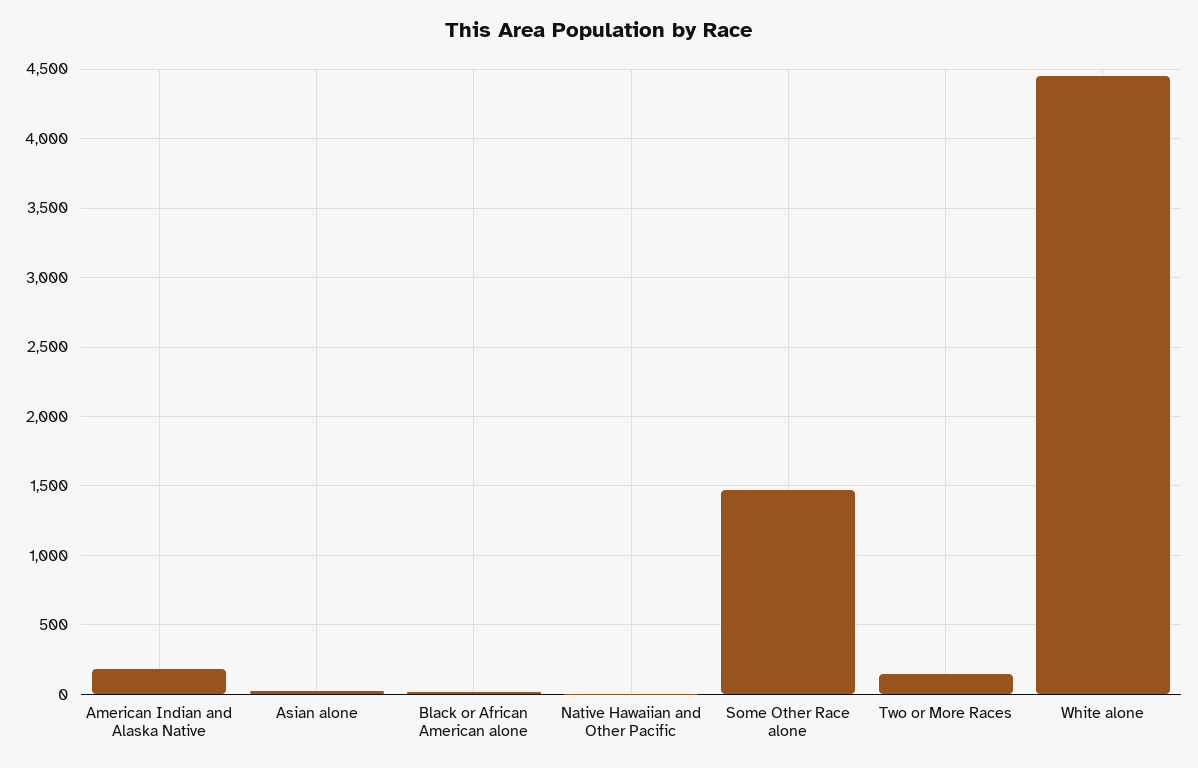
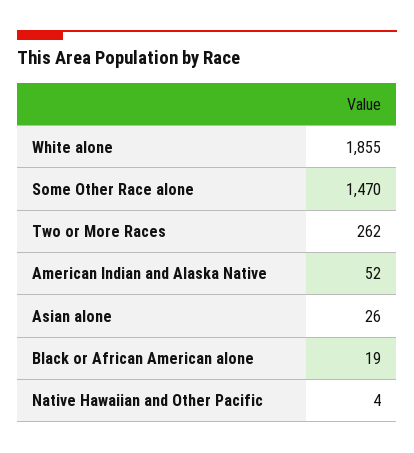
American Indian and Alaska Native: 200 -> 52
Two or More Races: 150 -> 262
White alone: 4450 -> 1855

